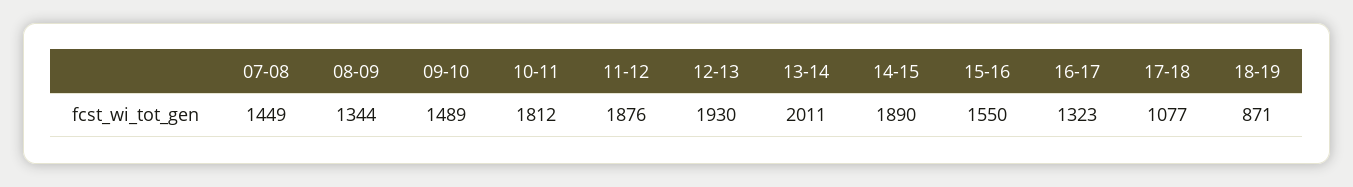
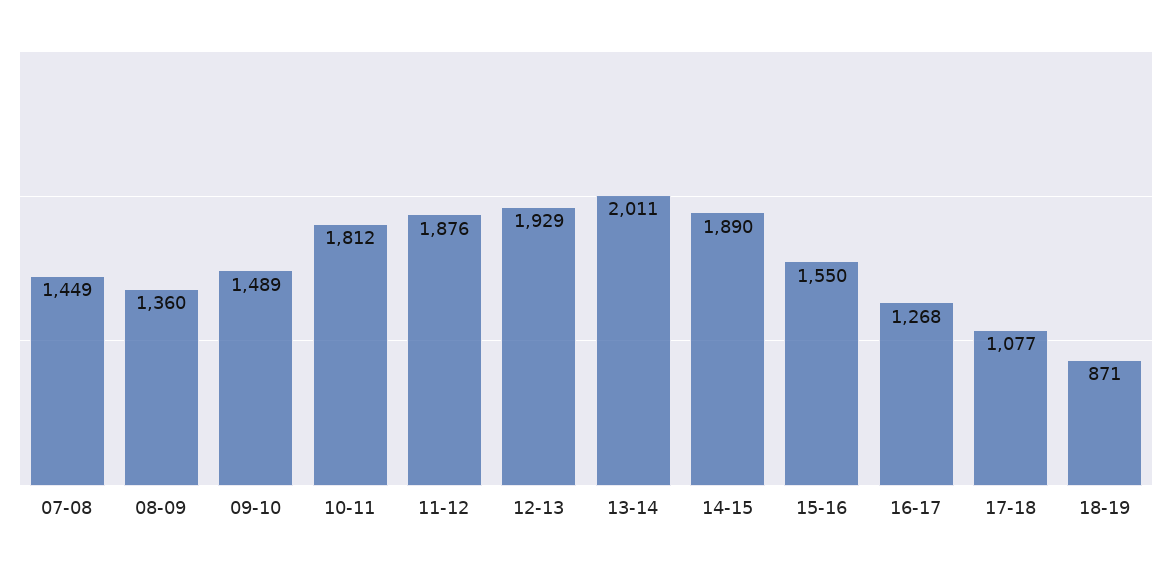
08-09: 1344 -> 1360
12-13: 1930 -> 1929
16-17: 1323 -> 1268

